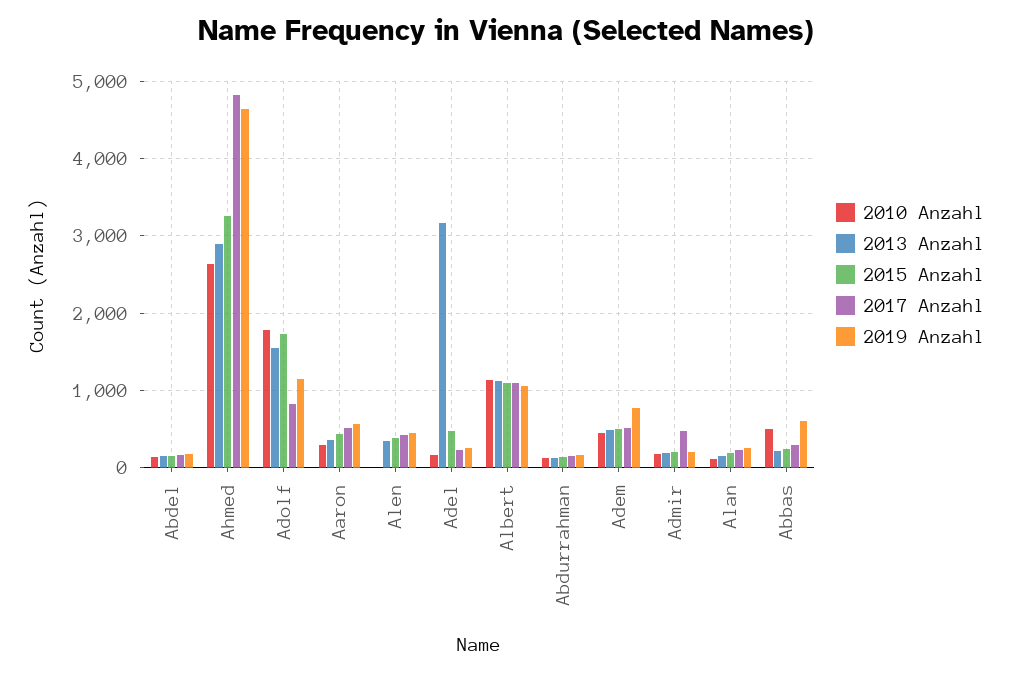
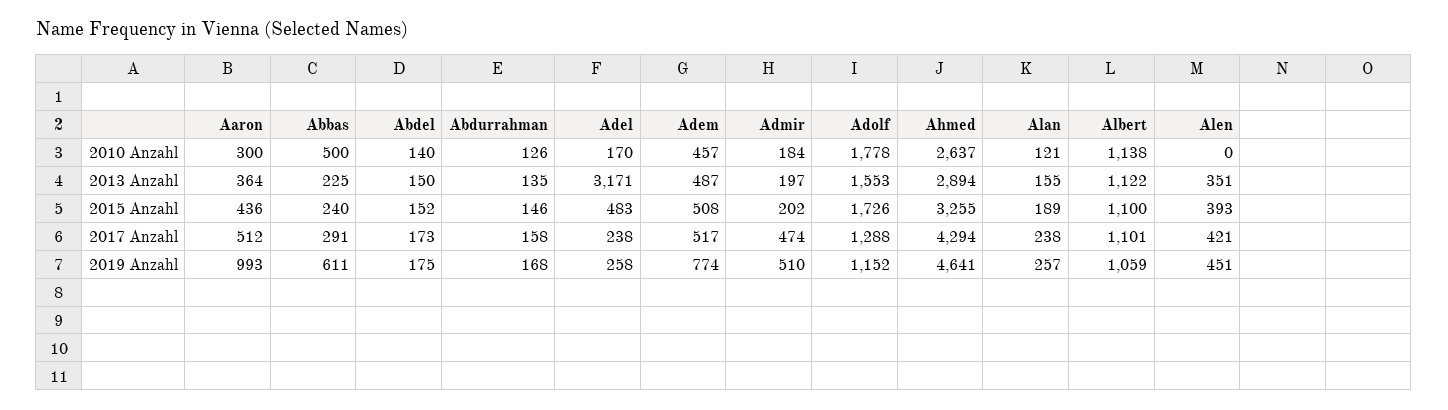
2017 Anzahl, Ahmed: 4800 -> 4294
2017 Anzahl, Adolf: 800 -> 1288
2019 Anzahl, Aaron: 600 -> 993
2019 Anzahl, Admir: 200 -> 510

